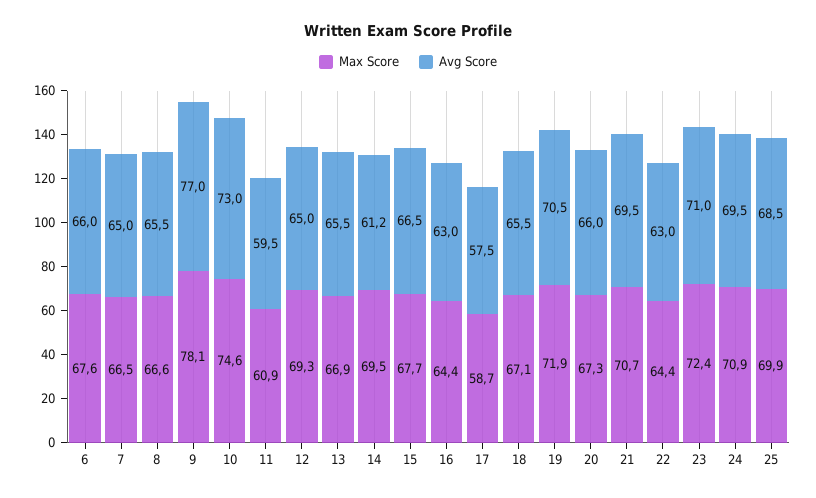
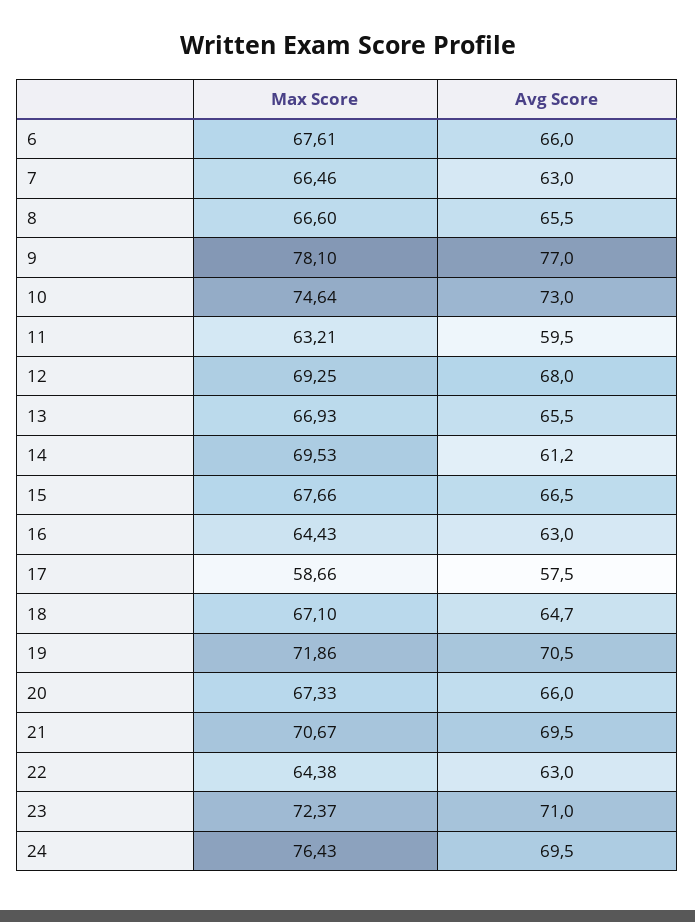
Avg Score, 7: 65 -> 63
Max Score, 11: 60.9 -> 63.21
Avg Score, 12: 65 -> 68
Avg Score, 18: 65.5 -> 64.7
Max Score, 24: 70.9 -> 76.43
Max Score, 25: 69.9 -> none
Avg Score, 25: 68.5 -> none

